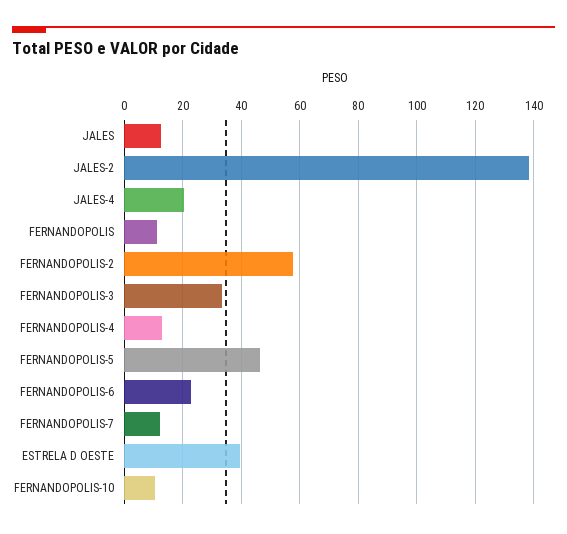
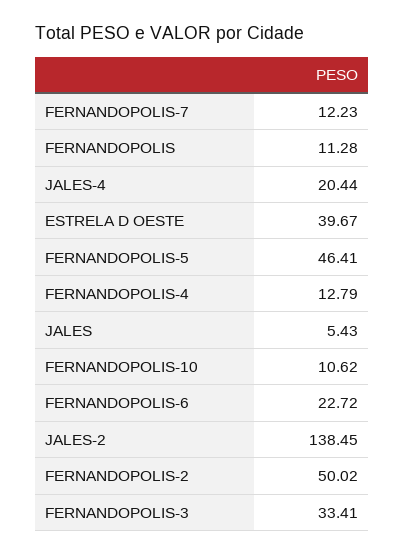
JALES: 12.5 -> 5.43
FERNANDOPOLIS-2: 57.5 -> 50.02

